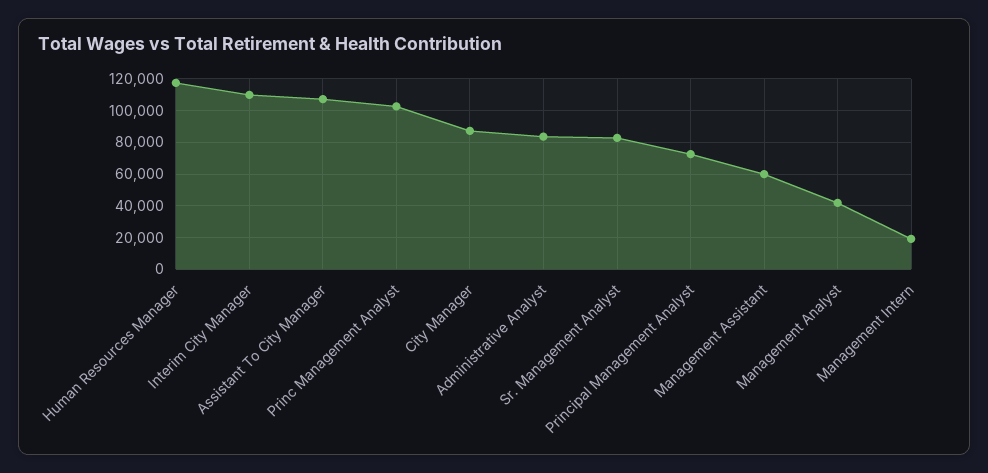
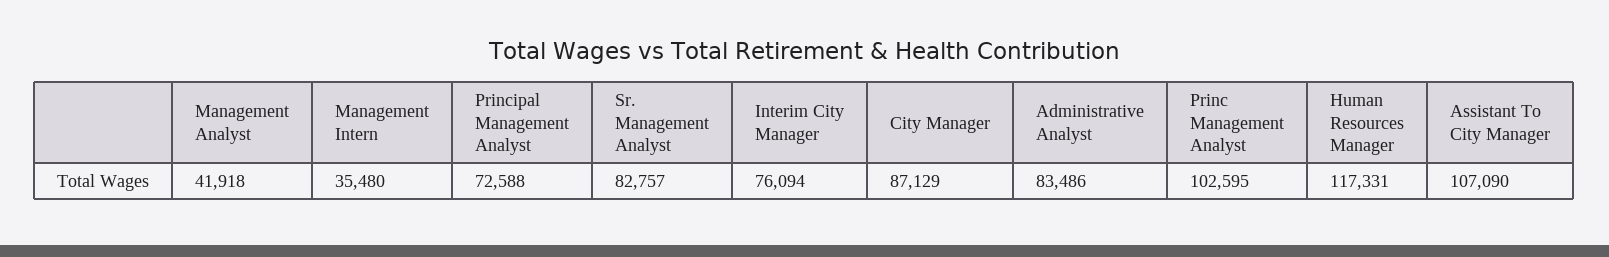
Interim City Manager: 110000 -> 76094
Management Assistant: 60000 -> none
Management Intern: 20000 -> 35480

